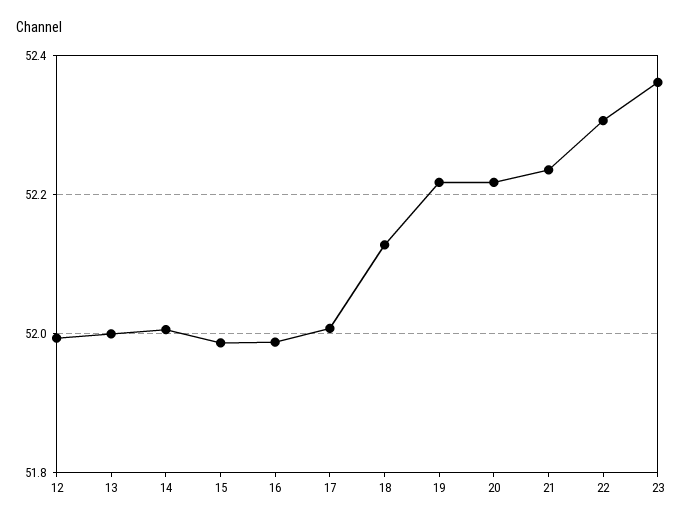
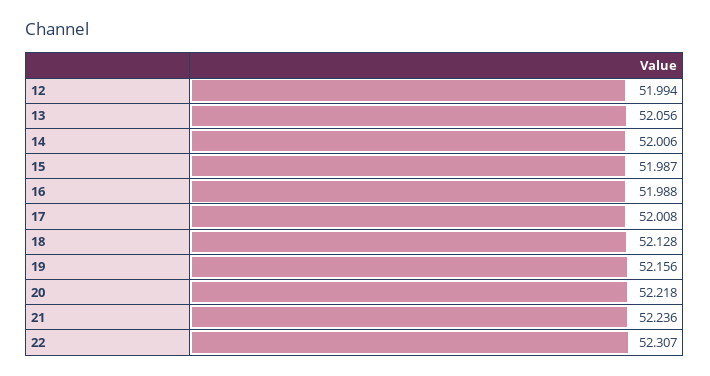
13: 52 -> 52.056
19: 52.22 -> 52.156
23: 52.36 -> none

